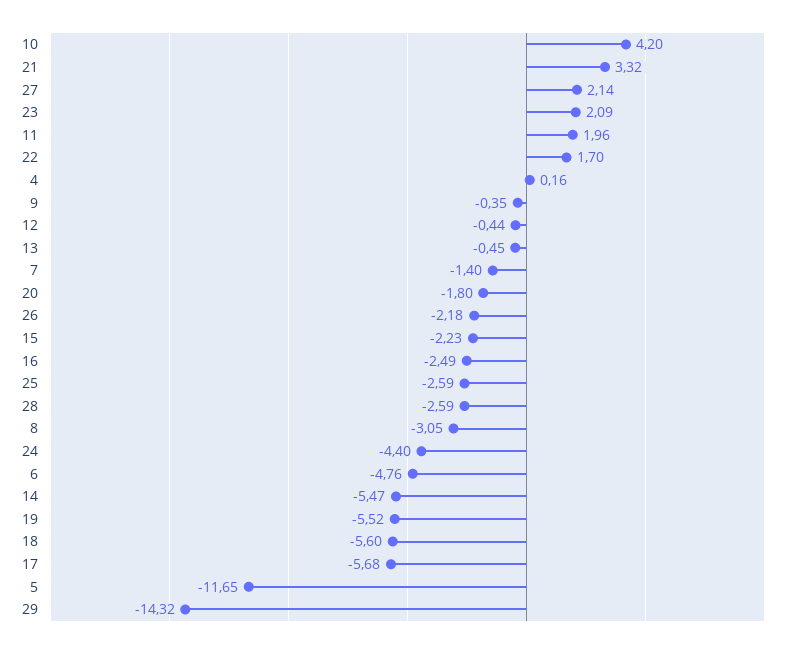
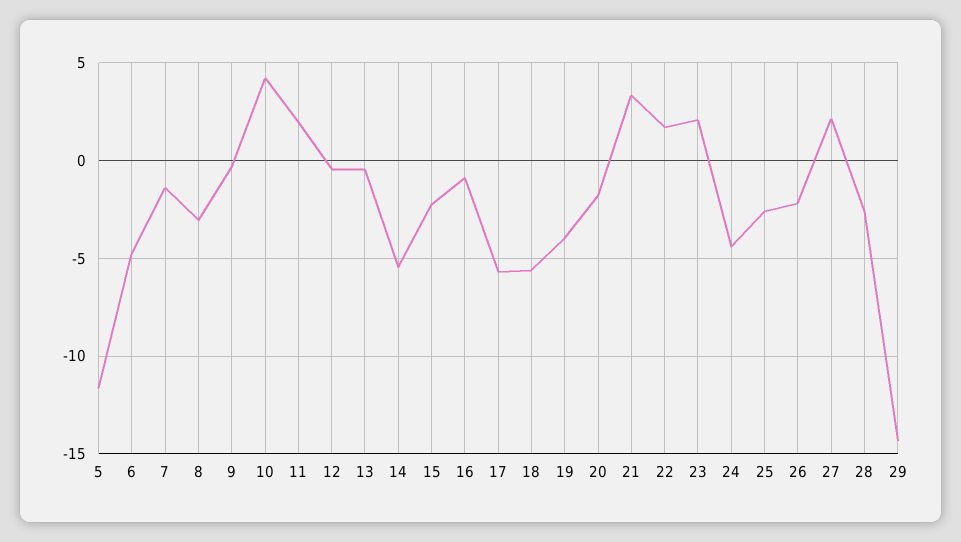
4: 0.16 -> none
16: -2.49 -> -1
19: -5.52 -> -4

